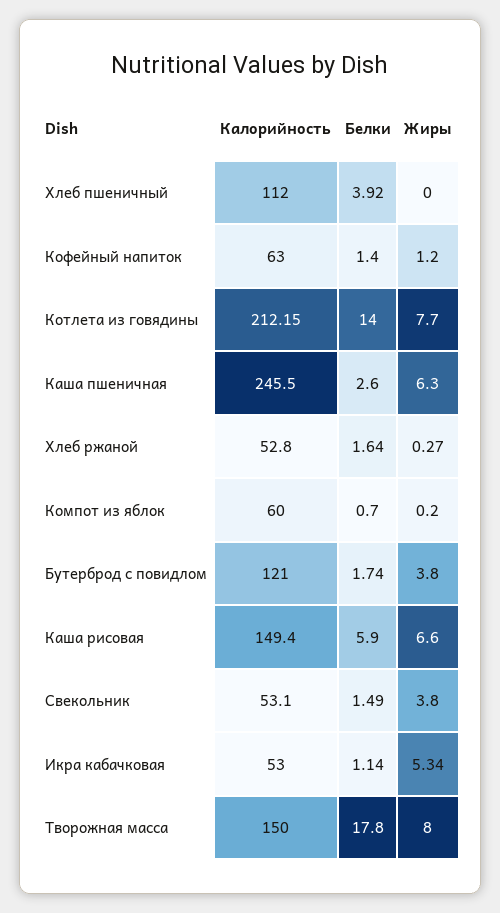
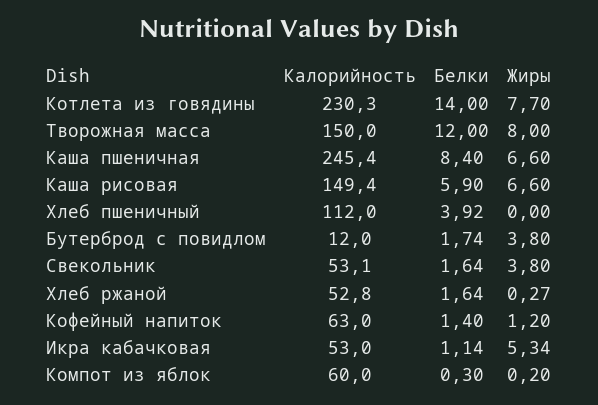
Калорийность, Котлета из говядины: 212.15 -> 230.3
Калорийность, Каша пшеничная: 245.5 -> 245.4
Белки, Каша пшеничная: 2.6 -> 8.4
Жиры, Каша пшеничная: 6.3 -> 6.6
Белки, Компот из яблок: 0.7 -> 0.3
Калорийность, Бутерброд с повидлом: 121 -> 12
Белки, Свекольник: 1.49 -> 1.64
Белки, Творожная масса: 17.8 -> 12

